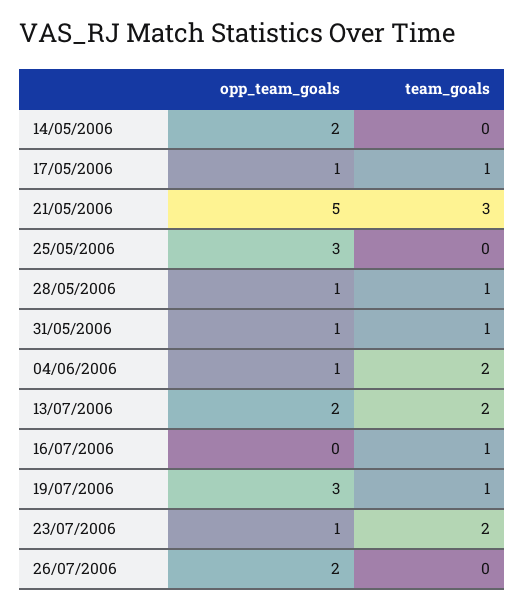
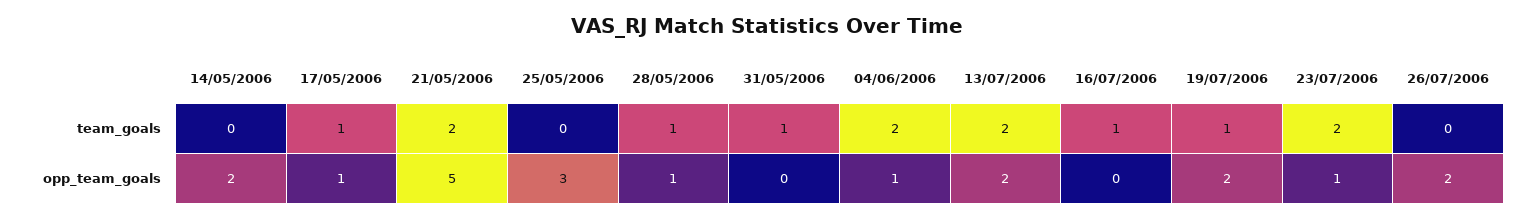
team_goals, 21/05/2006: 3 -> 2
opp_team_goals, 31/05/2006: 1 -> 0
opp_team_goals, 19/07/2006: 3 -> 2

